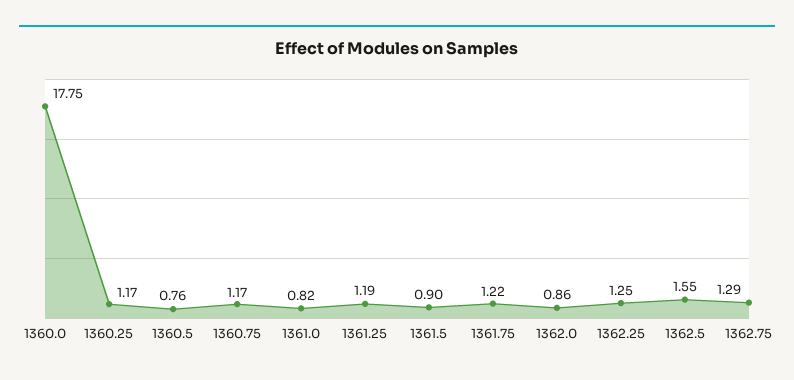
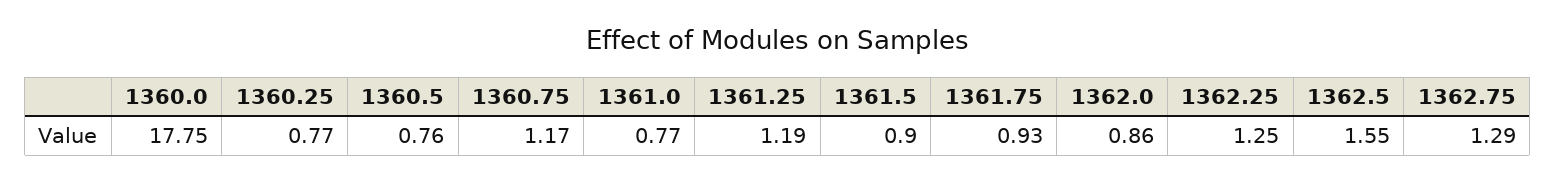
1360.25: 1.17 -> 0.77
1361.0: 0.82 -> 0.77
1361.75: 1.22 -> 0.93

